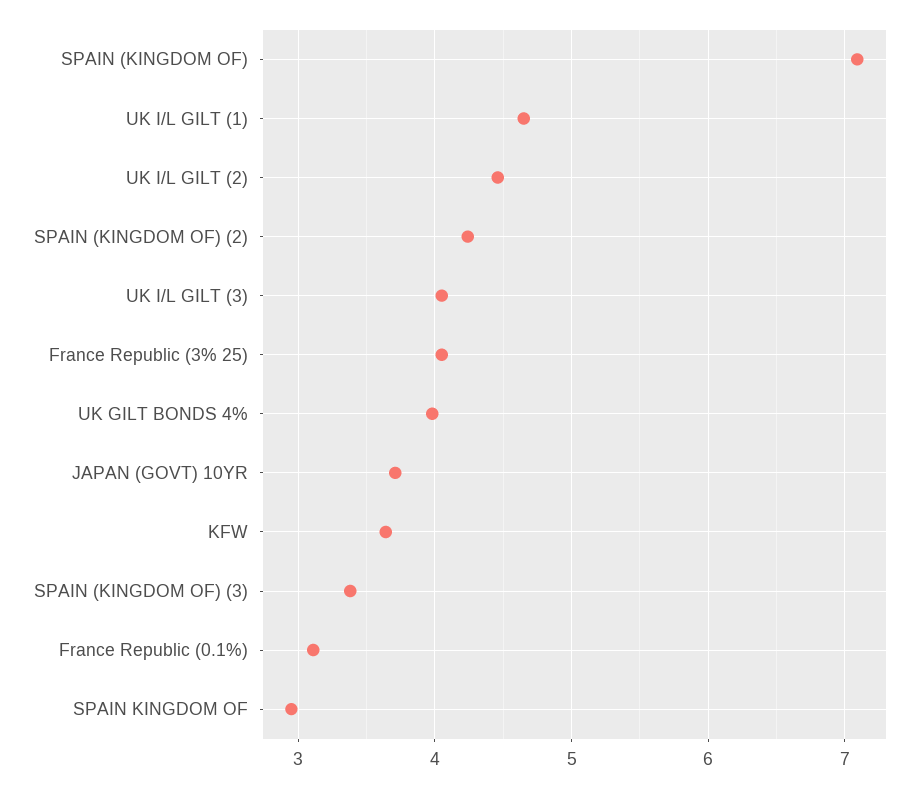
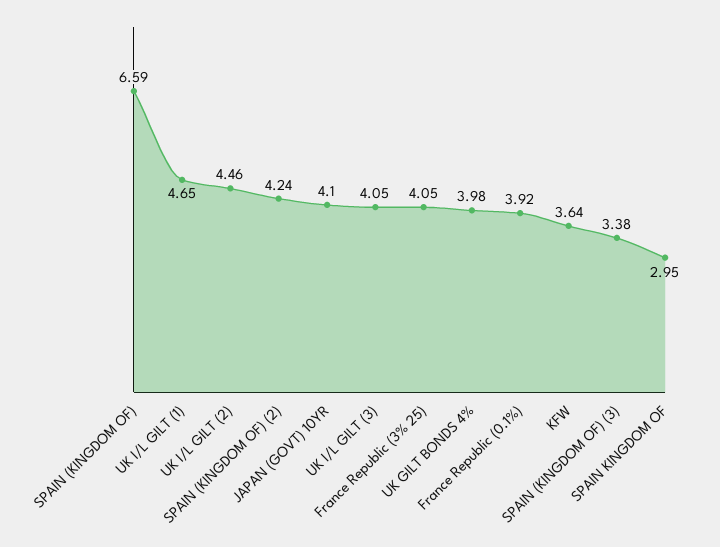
SPAIN (KINGDOM OF): 7.1 -> 6.59
JAPAN (GOVT) 10YR: 3.7 -> 4.1
France Republic (0.1%): 3.1 -> 3.92

